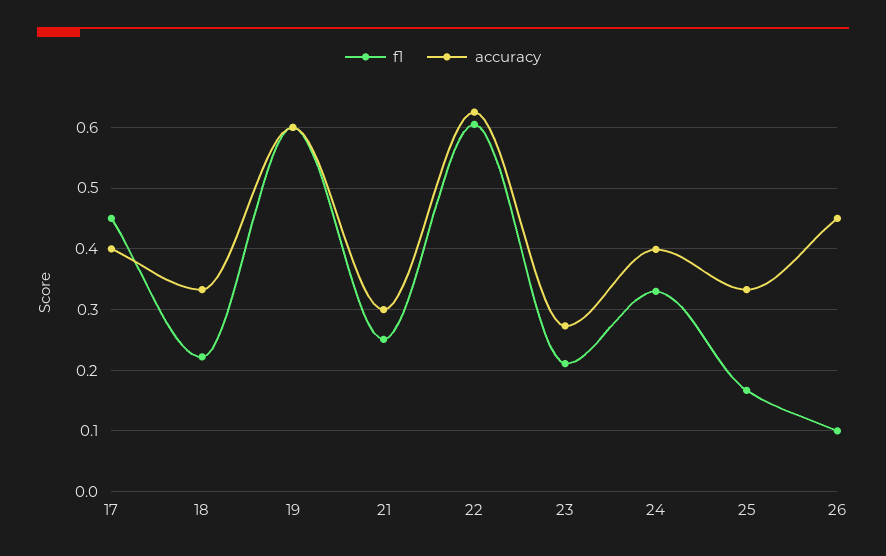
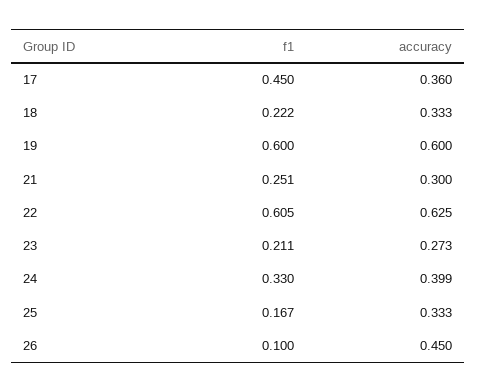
accuracy, 17: 0.4 -> 0.36

